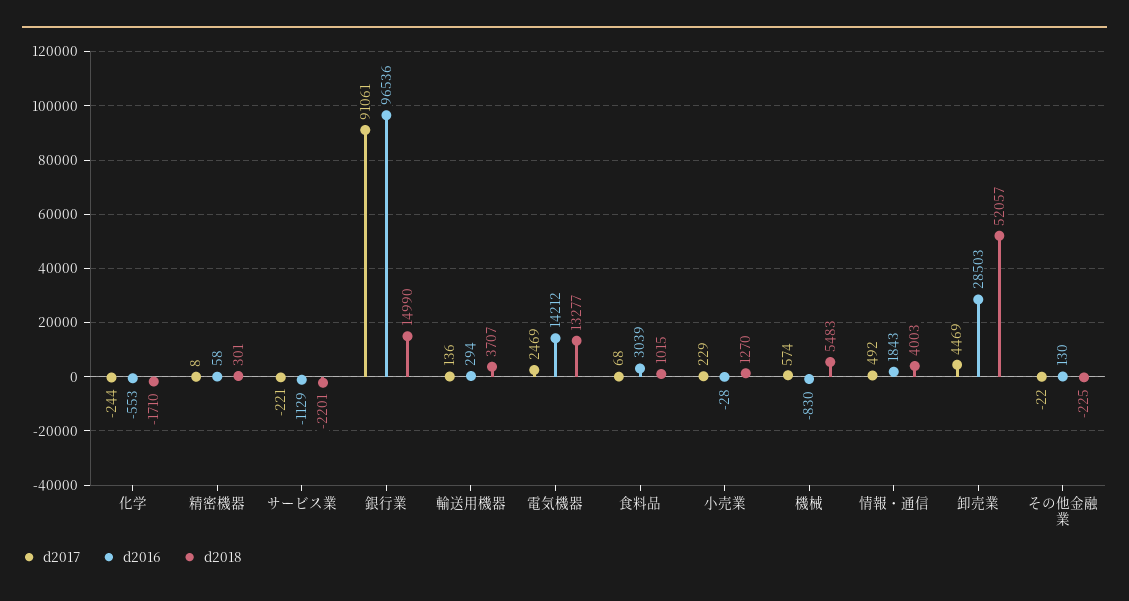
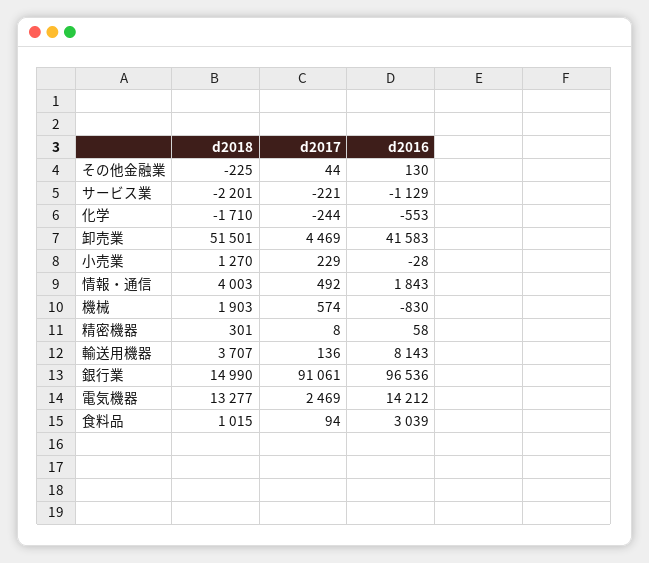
d2016, 輸送用機器: 294 -> 8143
d2017, 食料品: 68 -> 94
d2018, 機械: 5483 -> 1903
d2016, 卸売業: 28503 -> 41583
d2018, 卸売業: 52057 -> 51501
d2017, その他金融業: -22 -> 44

